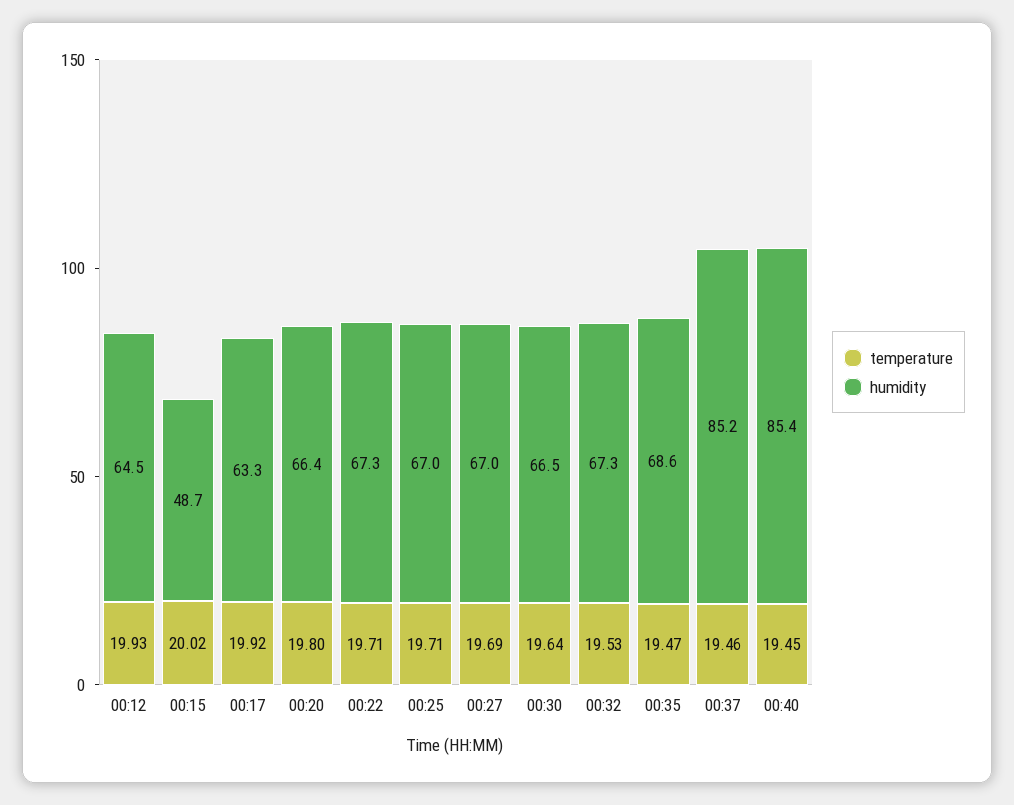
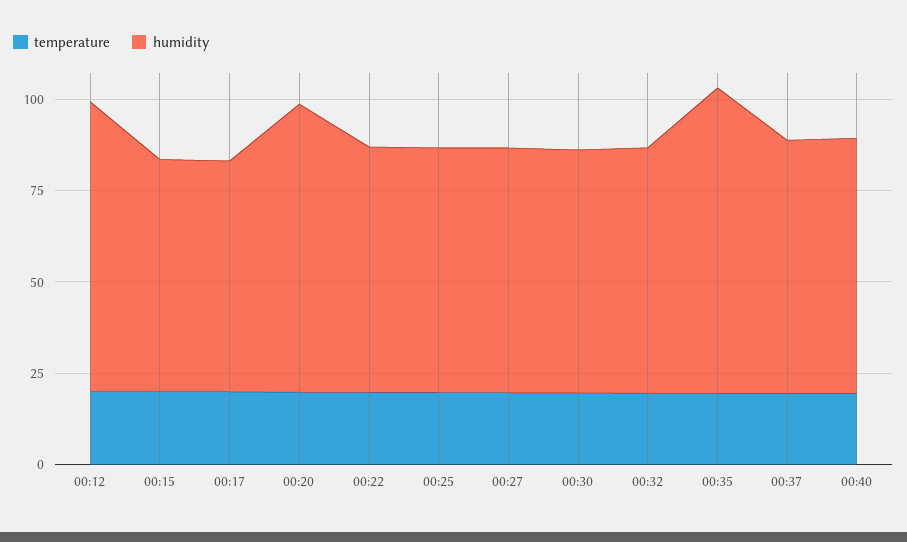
humidity, 00:12: 64.5 -> 80
humidity, 00:15: 48.7 -> 65
humidity, 00:20: 66.4 -> 80
humidity, 00:35: 68.6 -> 85
humidity, 00:37: 85.2 -> 70
humidity, 00:40: 85.4 -> 70

